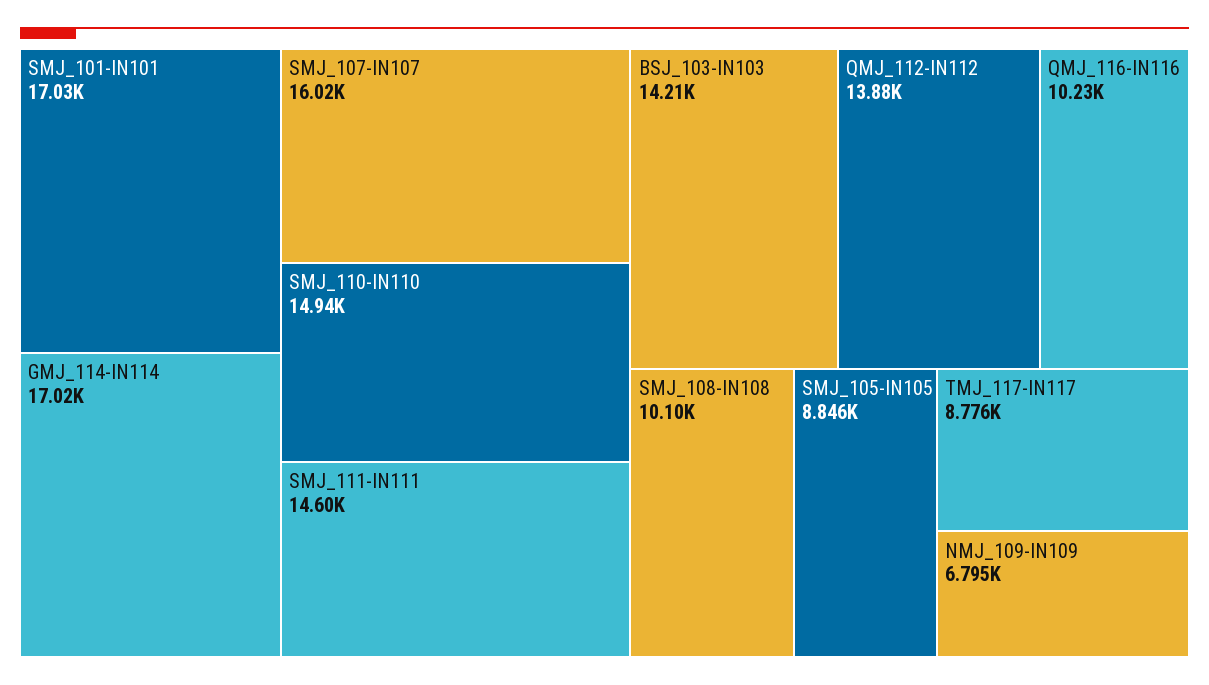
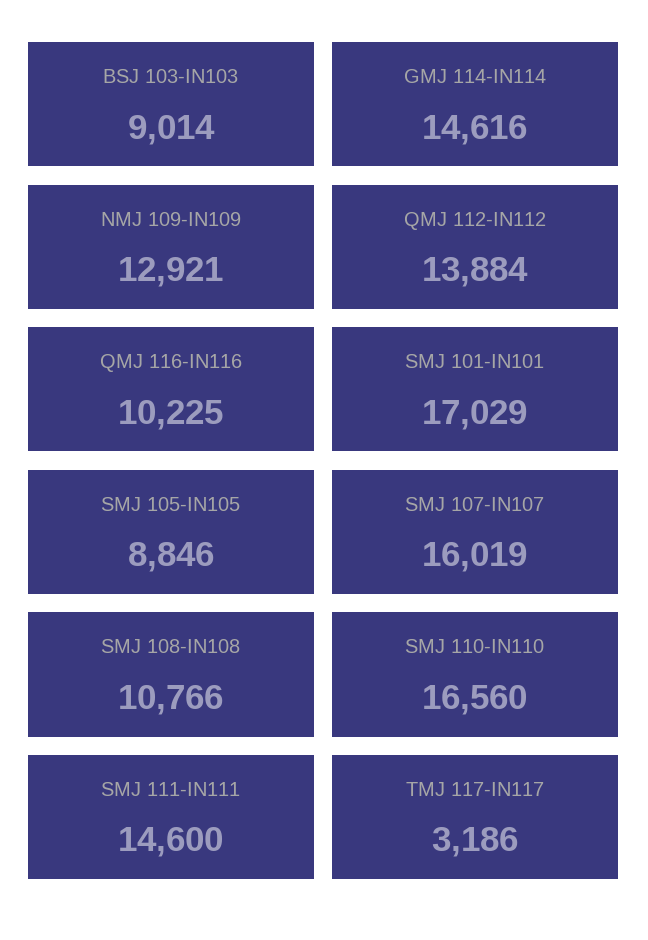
GMJ_114-IN114: 17020 -> 14616
SMJ_110-IN110: 14940 -> 16560
BSJ_103-IN103: 14210 -> 9014
SMJ_108-IN108: 10100 -> 10766
TMJ_117-IN117: 8776 -> 3186
NMJ_109-IN109: 6795 -> 12921

